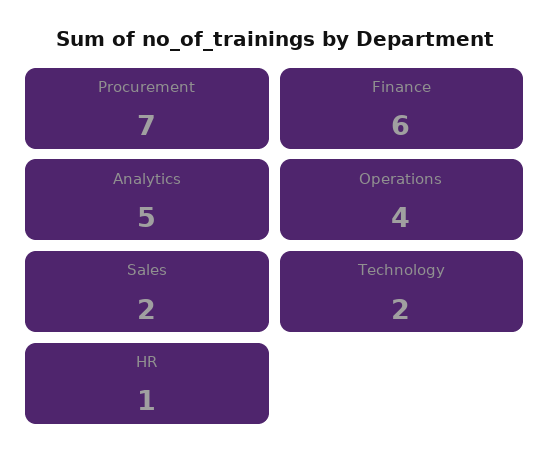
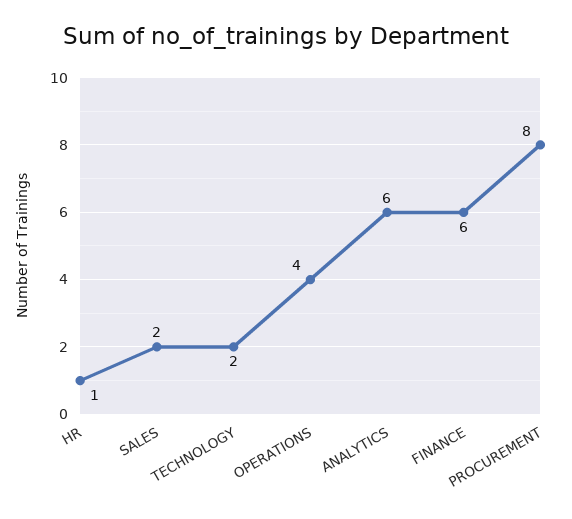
Procurement: 7 -> 8
Analytics: 5 -> 6

